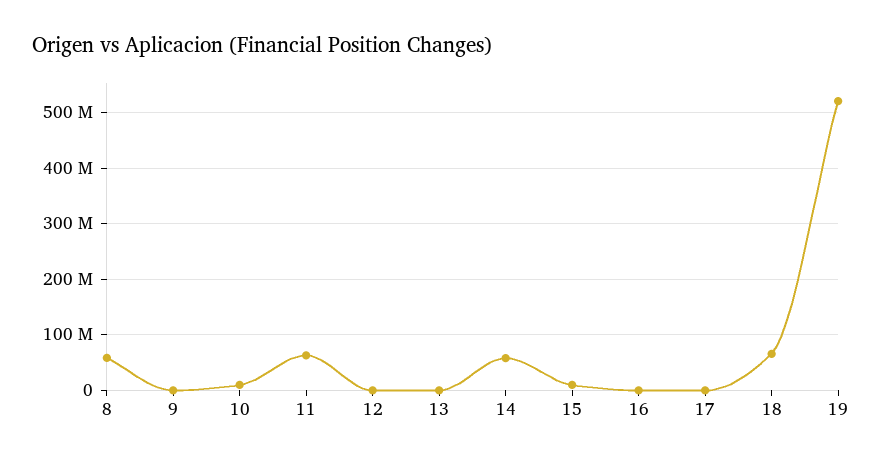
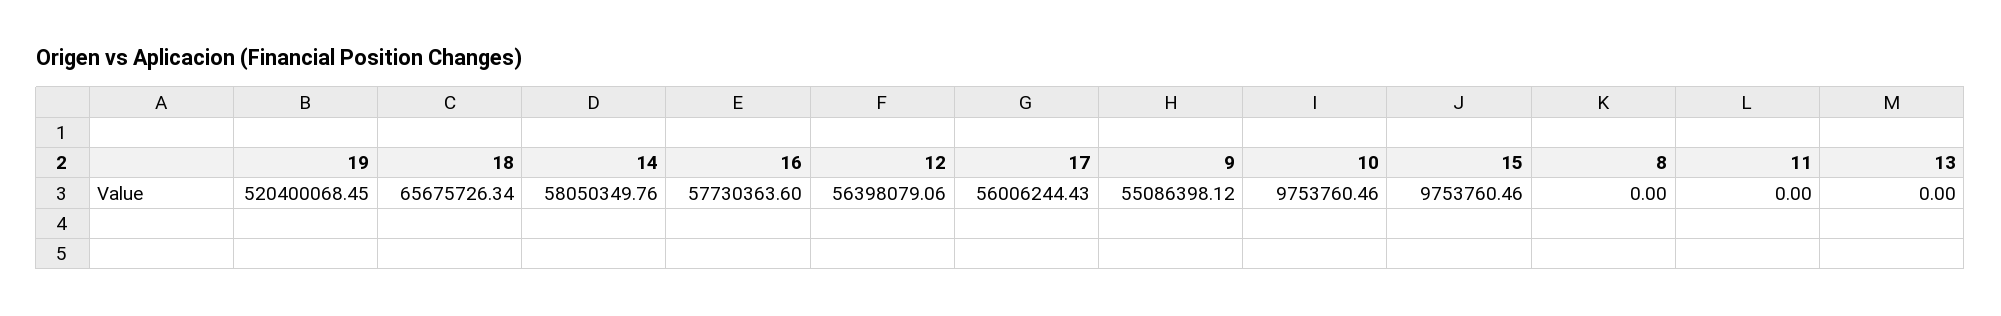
8: 60000000 -> 0
9: 0 -> 55086398.12
11: 60000000 -> 0
12: 0 -> 56398079.06
16: 0 -> 57730363.6
17: 0 -> 56006244.43

